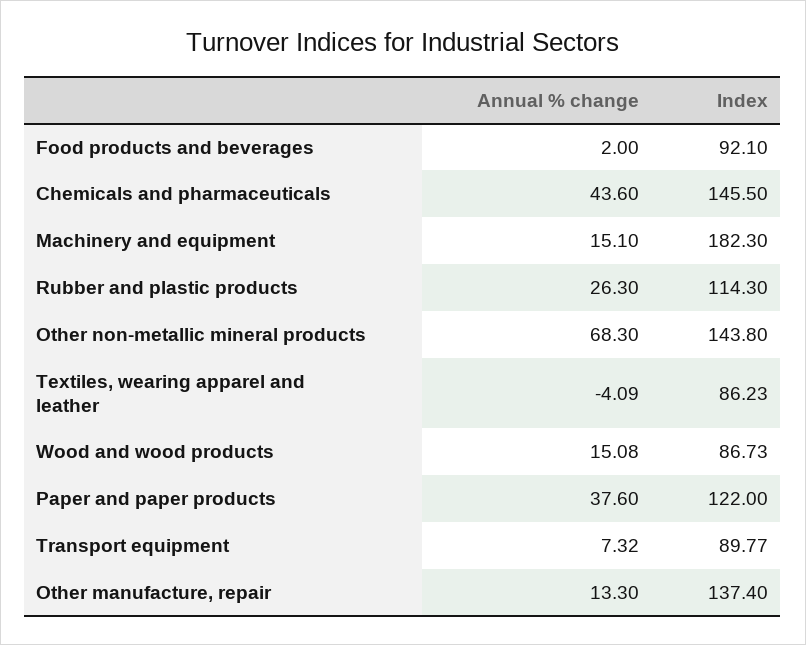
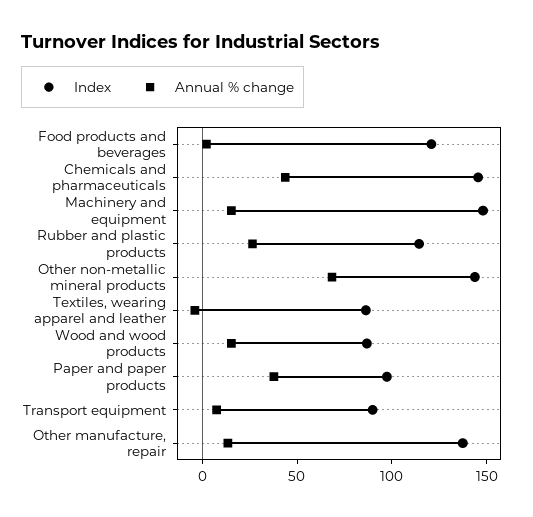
Index, Food products and beverages: 92.1 -> 120
Index, Machinery and equipment: 182.3 -> 150
Index, Paper and paper products: 122 -> 100

